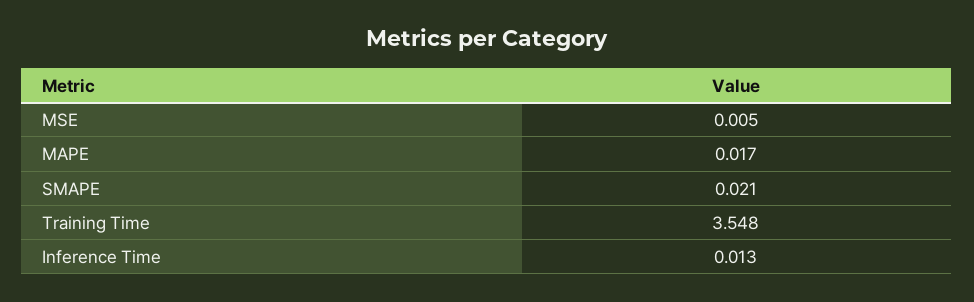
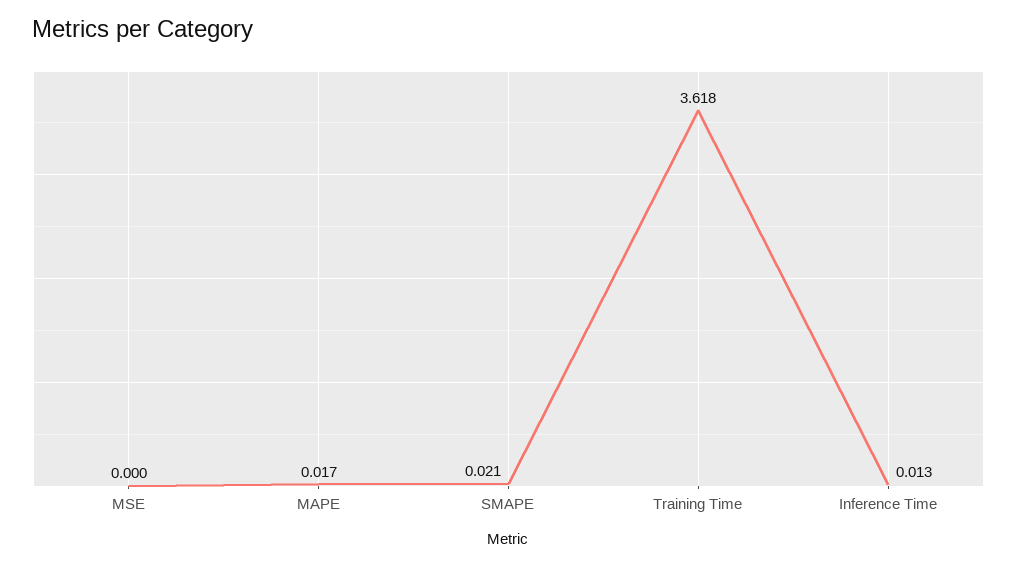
MSE: 0.005 -> 0
Training Time: 3.548 -> 3.618

